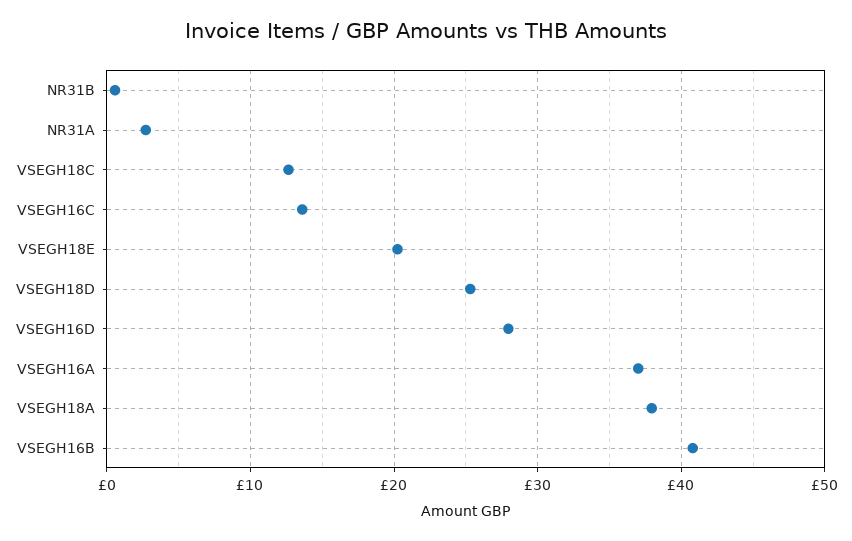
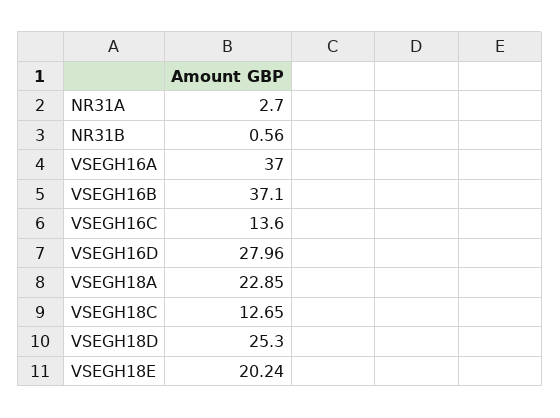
VSEGH18A: 38 -> 22.85
VSEGH16B: 41 -> 37.1

